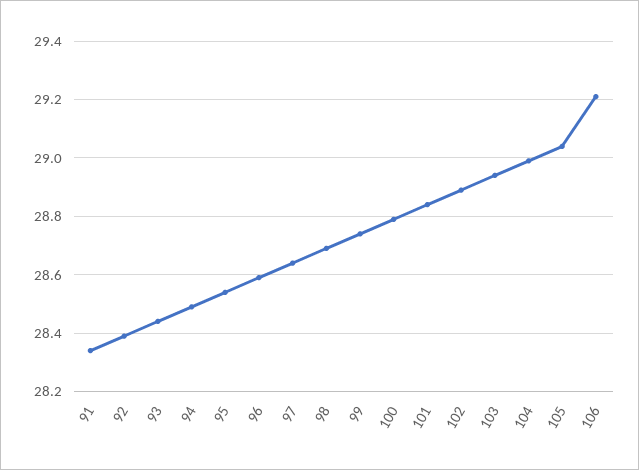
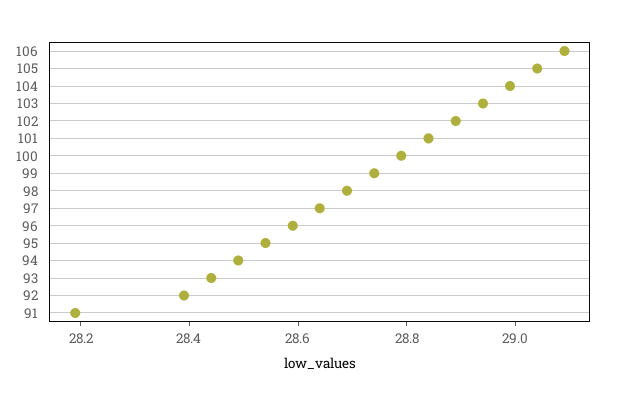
91: 28.35 -> 28.2
106: 29.2 -> 29.1

